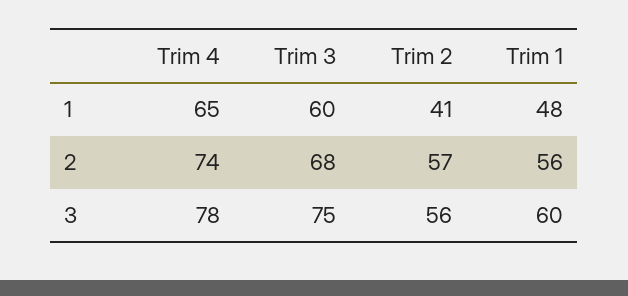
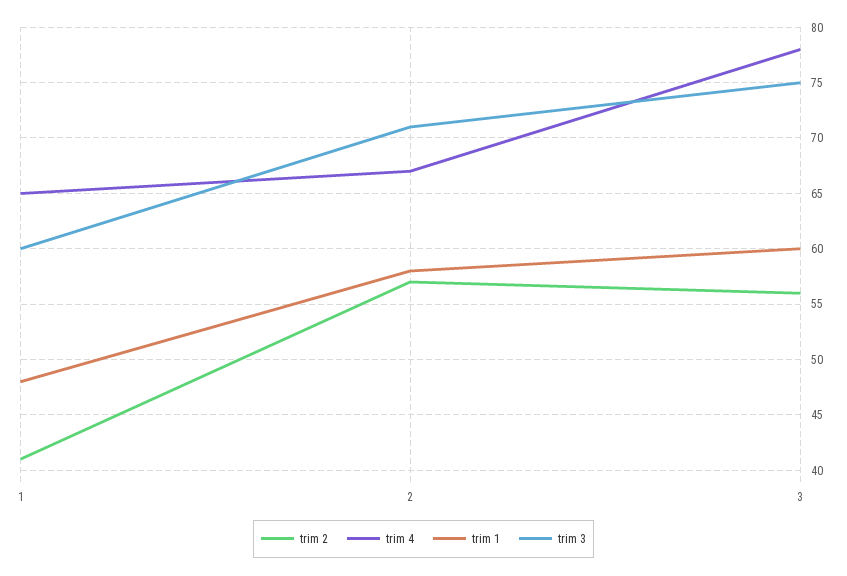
Trim 4, 2: 74 -> 67
Trim 3, 2: 68 -> 71
Trim 1, 2: 56 -> 58

